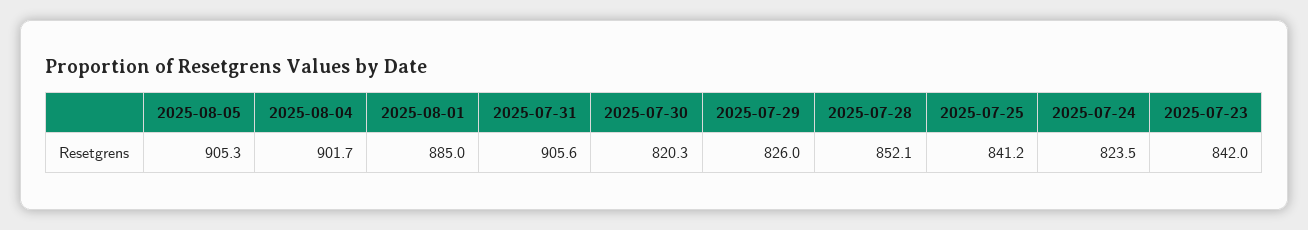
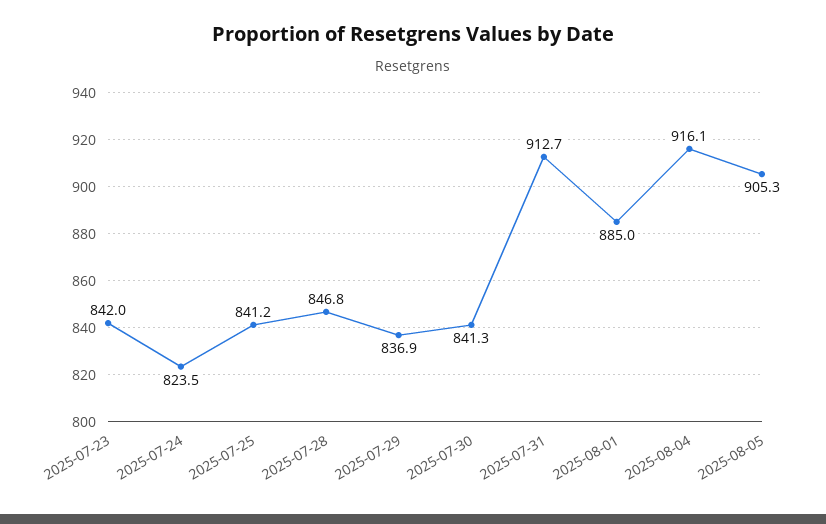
2025-08-04: 901.7 -> 916.1
2025-07-31: 905.6 -> 912.7
2025-07-30: 820.3 -> 841.3
2025-07-29: 826 -> 836.9
2025-07-28: 852.1 -> 846.8

